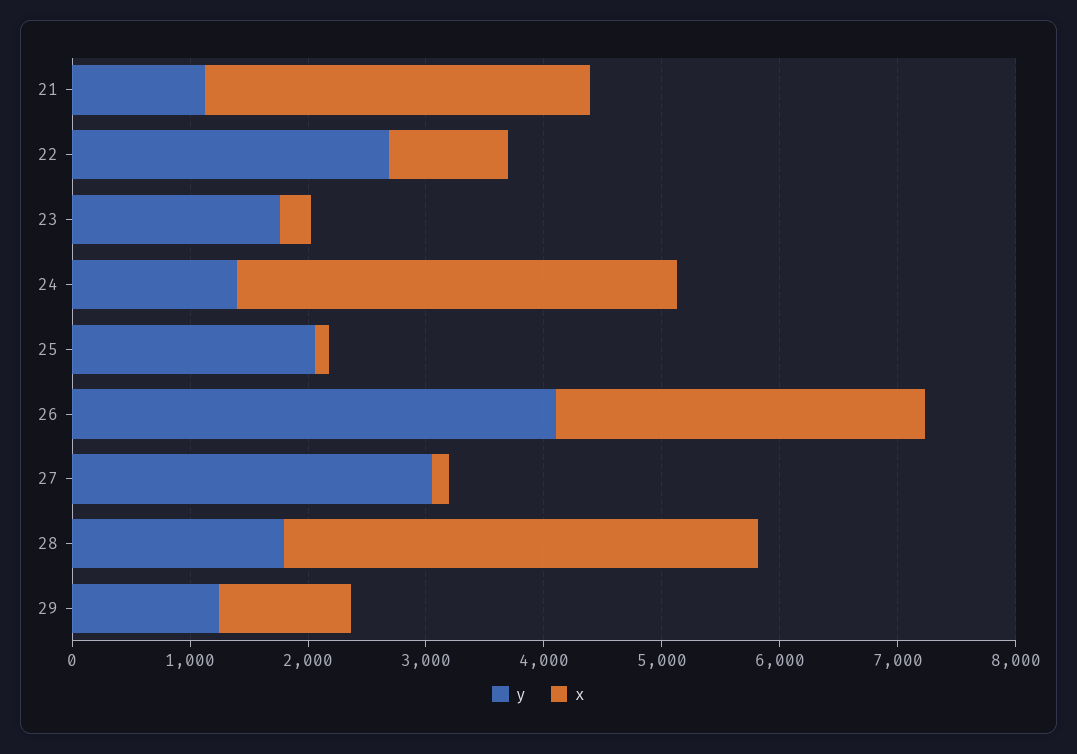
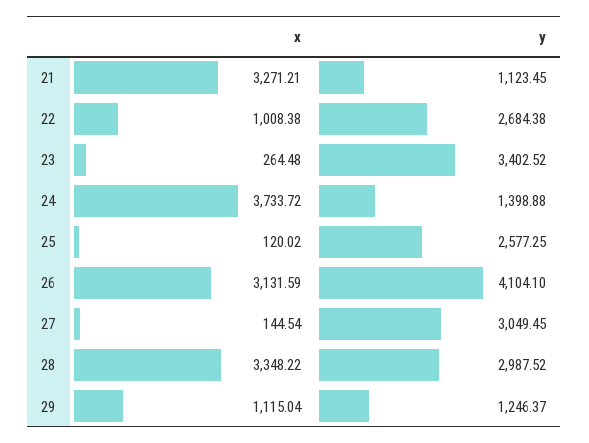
y, 23: 1800 -> 3402.52
y, 25: 2000 -> 2577.25
y, 28: 1800 -> 2987.52
x, 28: 4000 -> 3348.22

